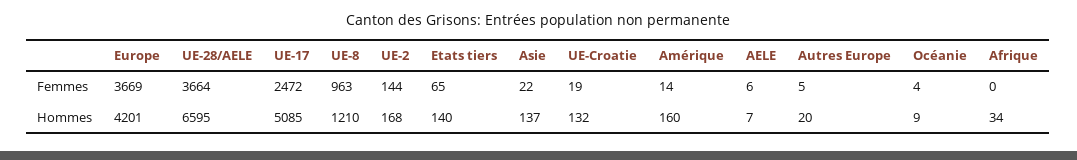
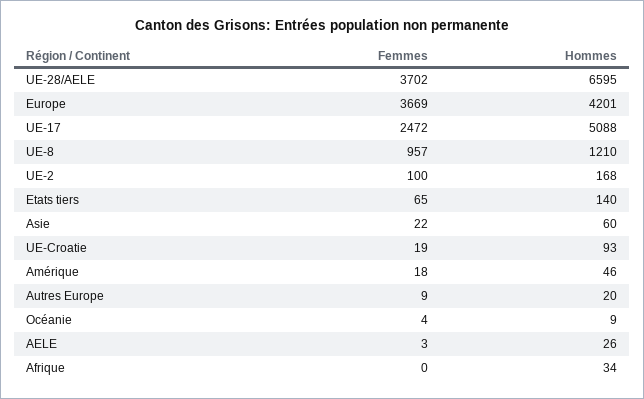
UE-28/AELE, Femmes: 3664 -> 3702
UE-8, Femmes: 963 -> 957
UE-2, Femmes: 144 -> 100
Amérique, Femmes: 14 -> 18
AELE, Femmes: 6 -> 3
Autres Europe, Femmes: 5 -> 9
UE-17, Hommes: 5085 -> 5088
Asie, Hommes: 137 -> 60
UE-Croatie, Hommes: 132 -> 93
Amérique, Hommes: 160 -> 46
AELE, Hommes: 7 -> 26

